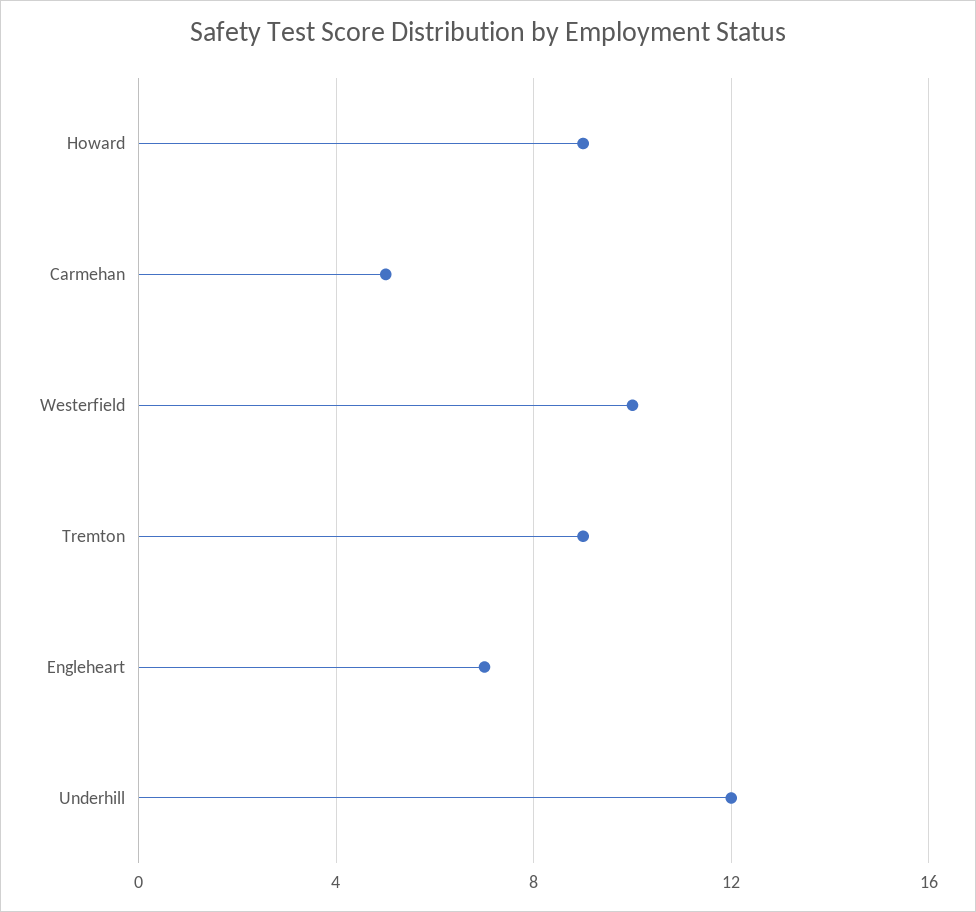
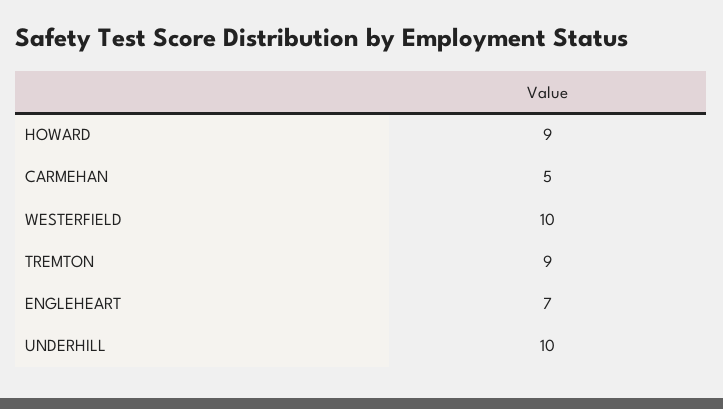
Underhill: 12 -> 10

